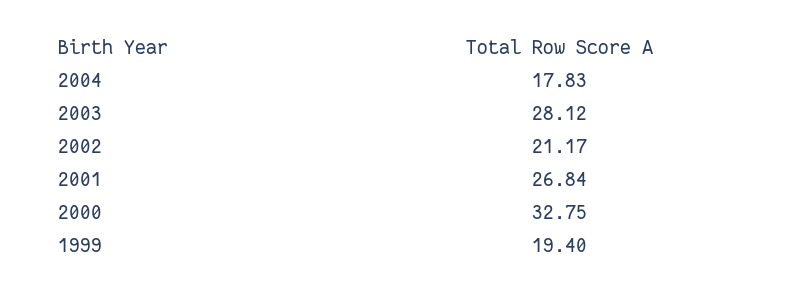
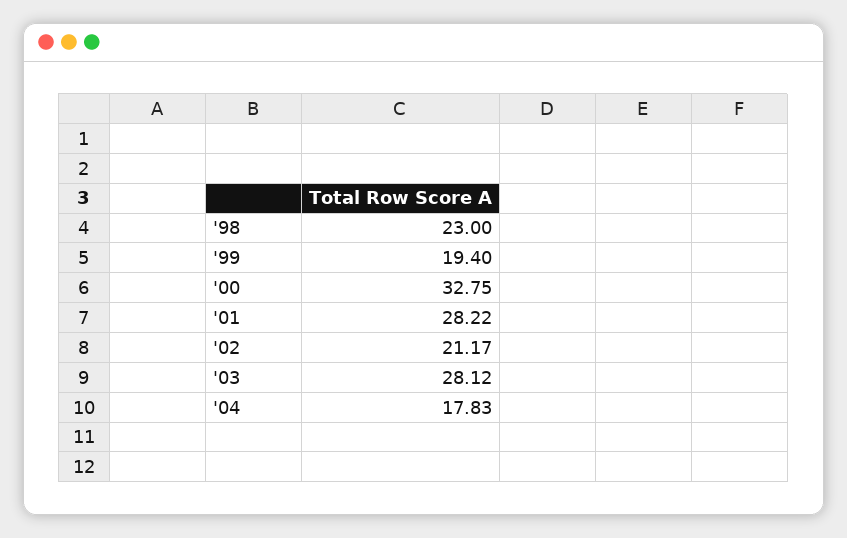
2001: 26.84 -> 28.22
'98: none -> 23

